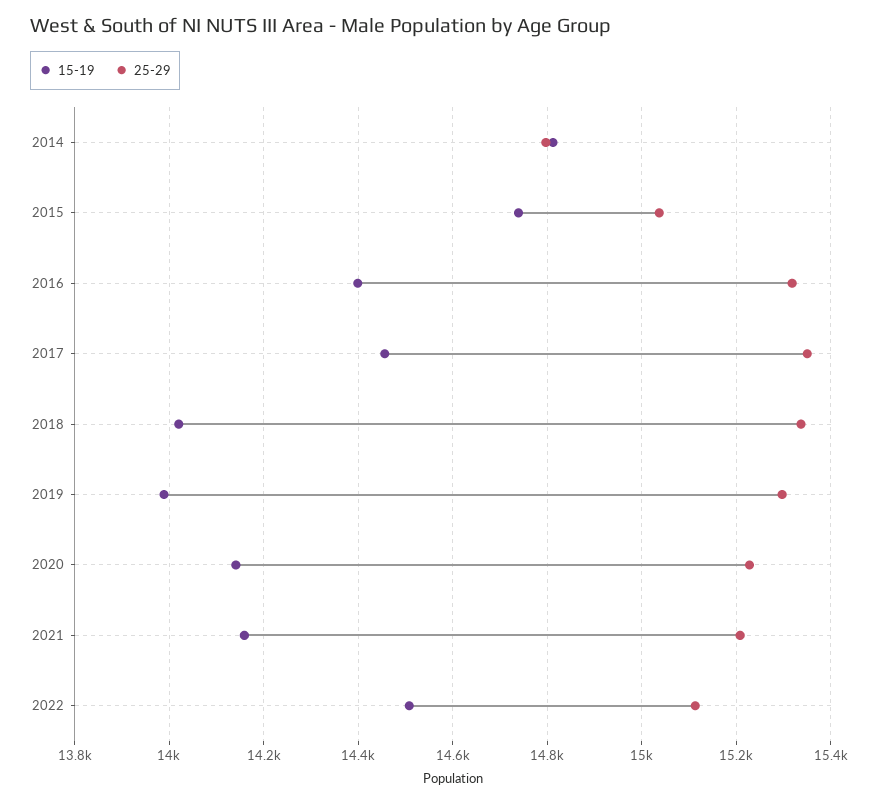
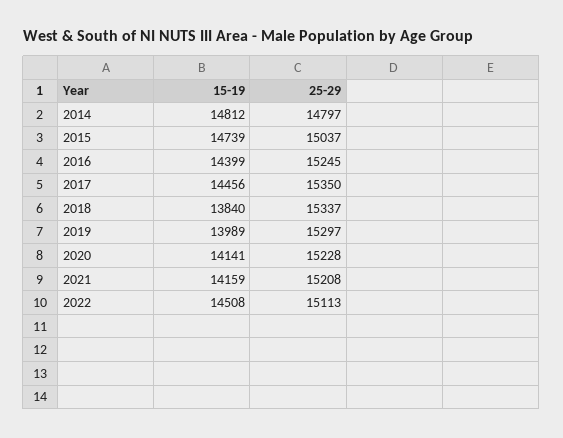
25-29, 2016: 15320 -> 15245
15-19, 2018: 14020 -> 13840

